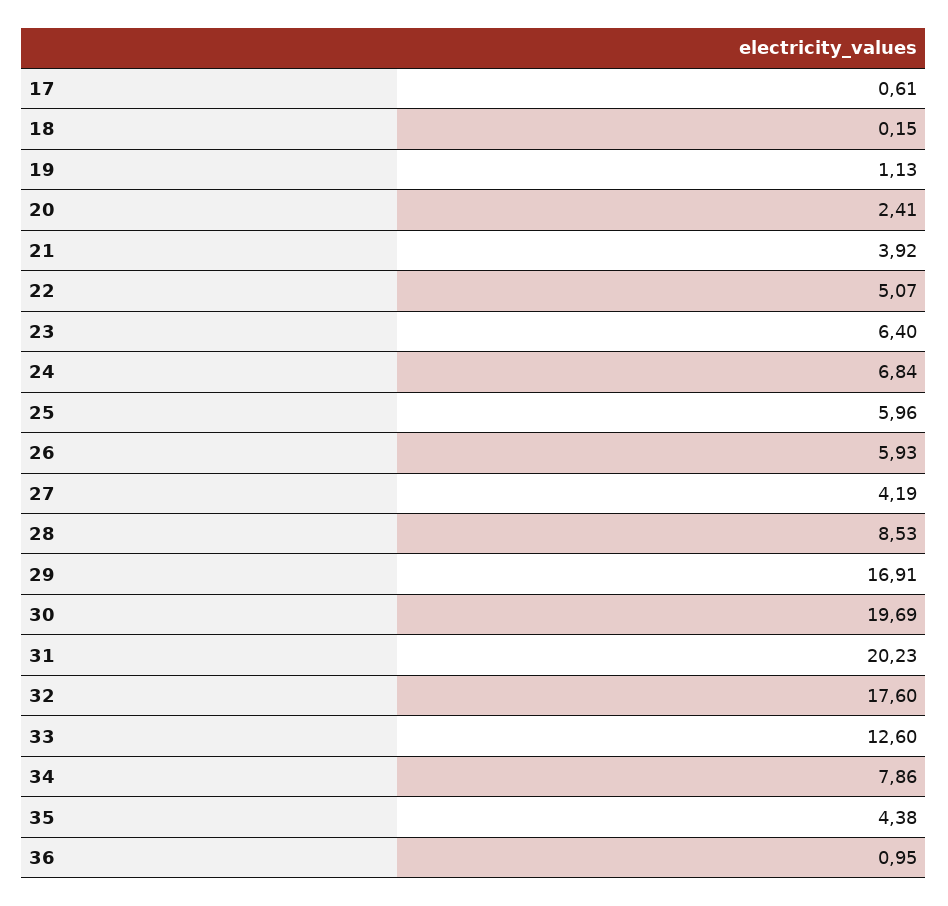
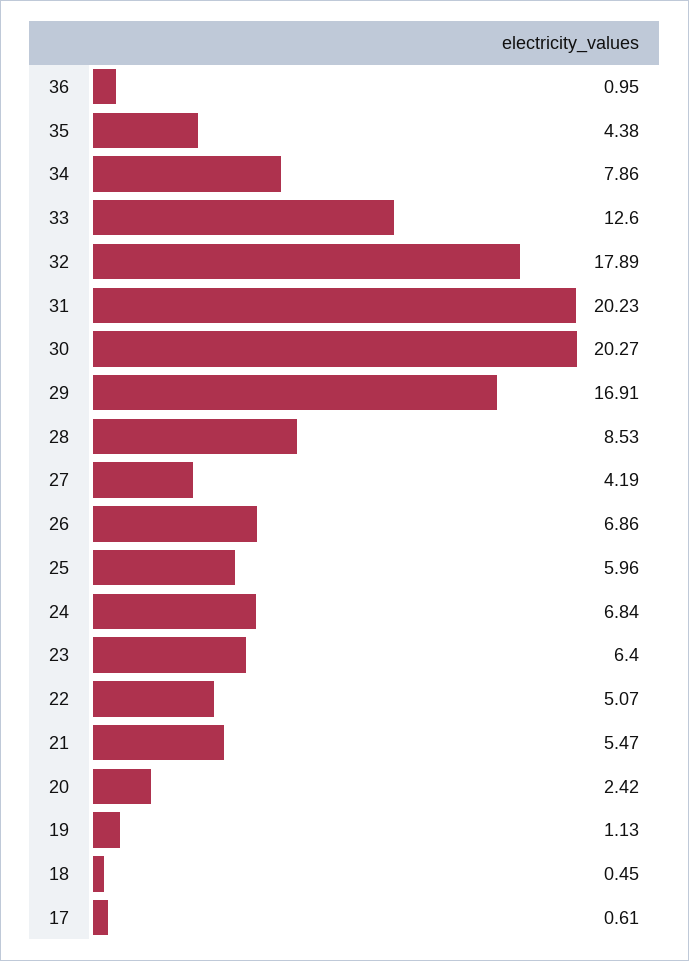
18: 0.15 -> 0.45
20: 2.41 -> 2.42
21: 3.92 -> 5.47
26: 5.93 -> 6.86
30: 19.69 -> 20.27
32: 17.6 -> 17.89

